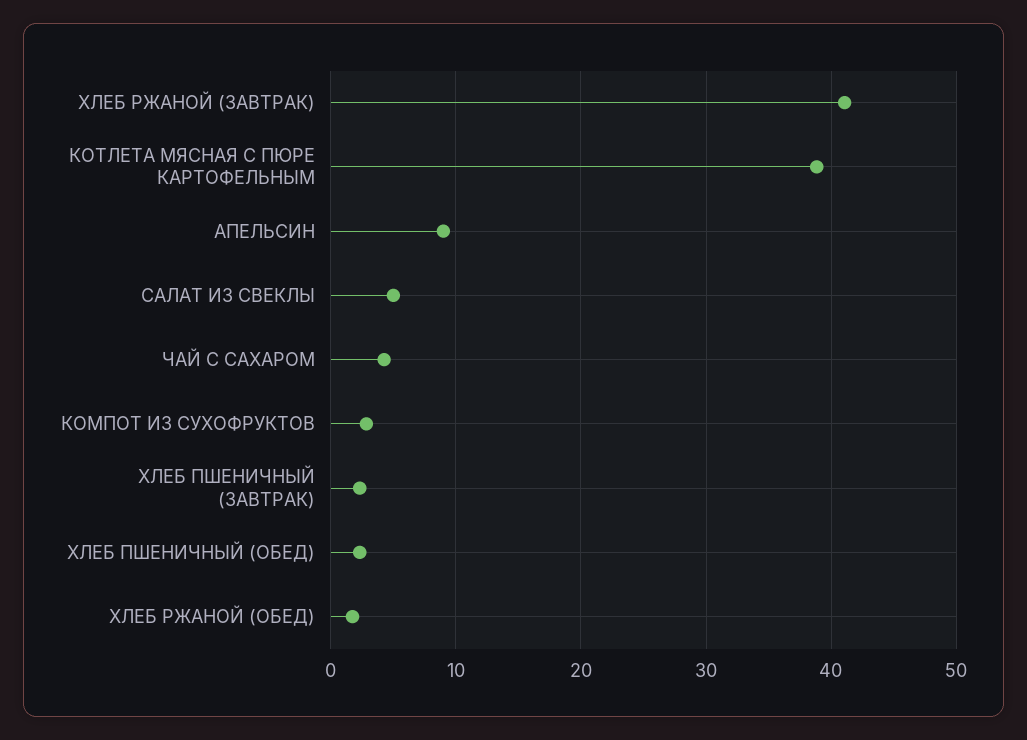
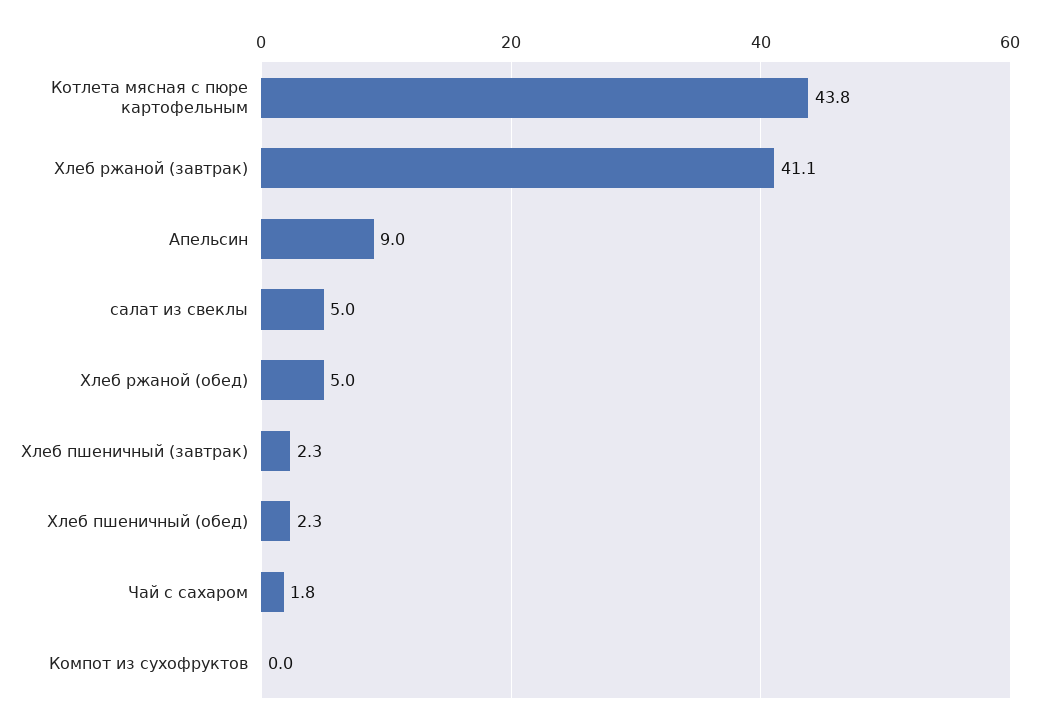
КОТЛЕТА МЯСНАЯ С ПЮРЕ КАРТОФЕЛЬНЫМ: 39 -> 43.8
ЧАЙ С САХАРОМ: 4 -> 1.8
КОМПОТ ИЗ СУХОФРУКТОВ: 3 -> 0
ХЛЕБ РЖАНОЙ (ОБЕД): 2 -> 5

